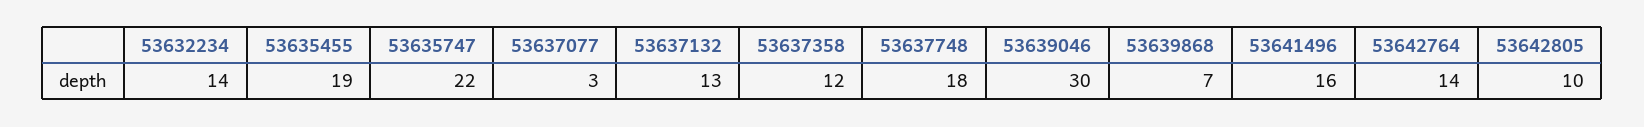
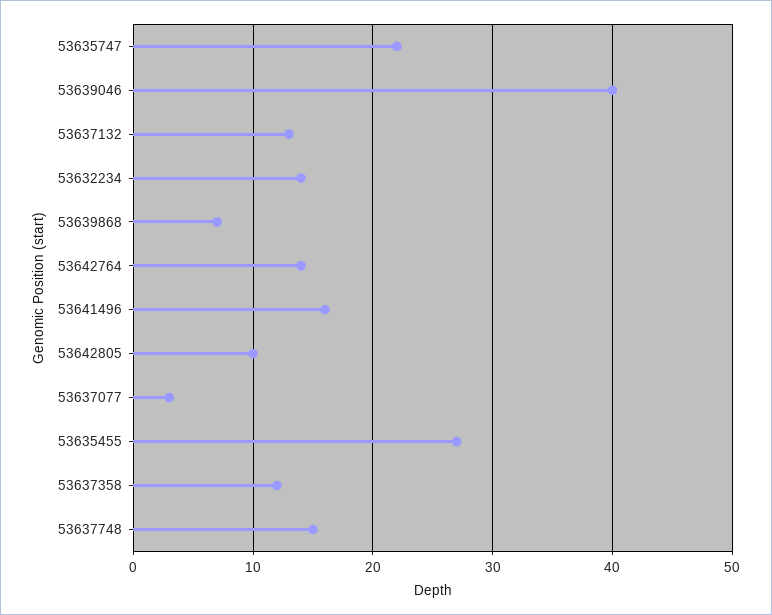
53635455: 19 -> 27
53637748: 18 -> 15
53639046: 30 -> 40

